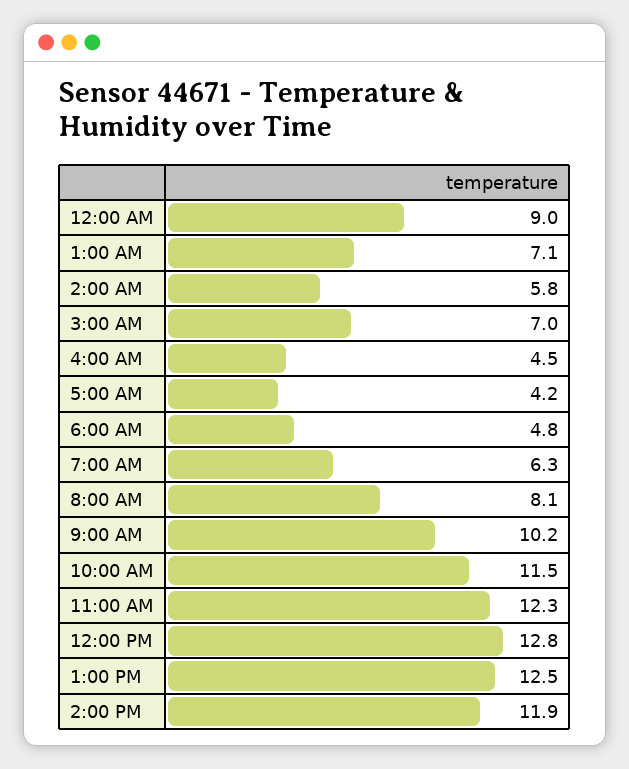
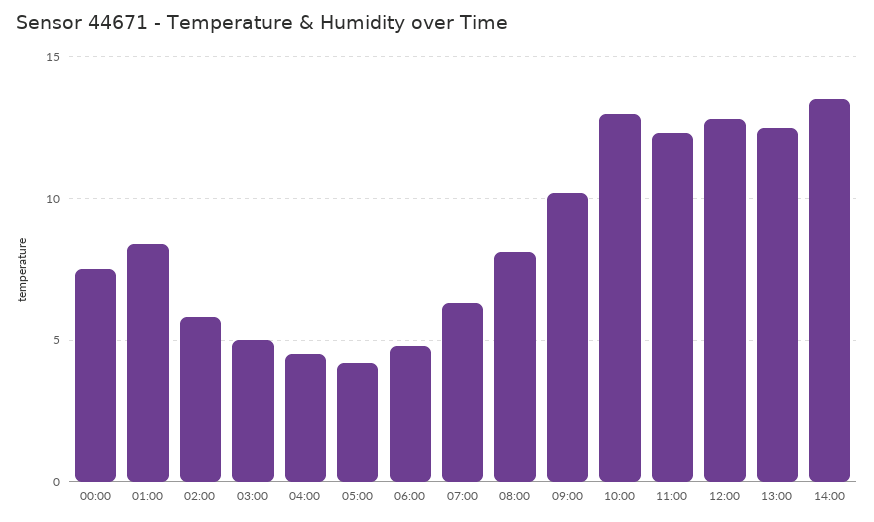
12:00 AM: 9 -> 7.5
1:00 AM: 7.1 -> 8.5
3:00 AM: 7 -> 5
10:00 AM: 11.5 -> 13
2:00 PM: 11.9 -> 13.5

